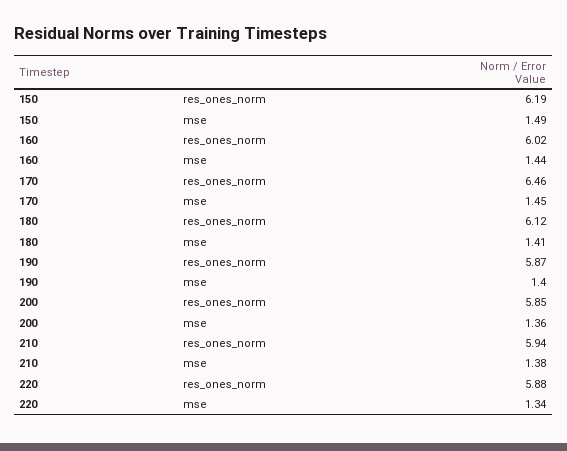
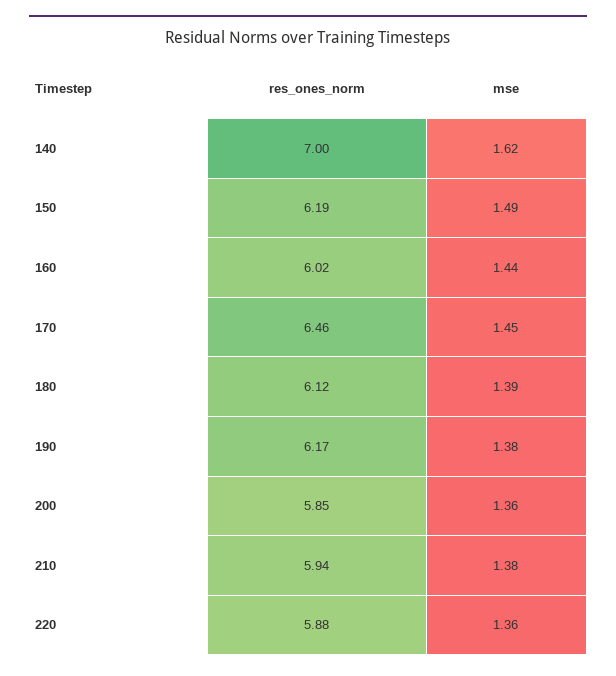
180, mse: 1.41 -> 1.39
190, res_ones_norm: 5.87 -> 6.17
190, mse: 1.4 -> 1.38
220, mse: 1.34 -> 1.36
140, res_ones_norm: none -> 7
140, mse: none -> 1.62

